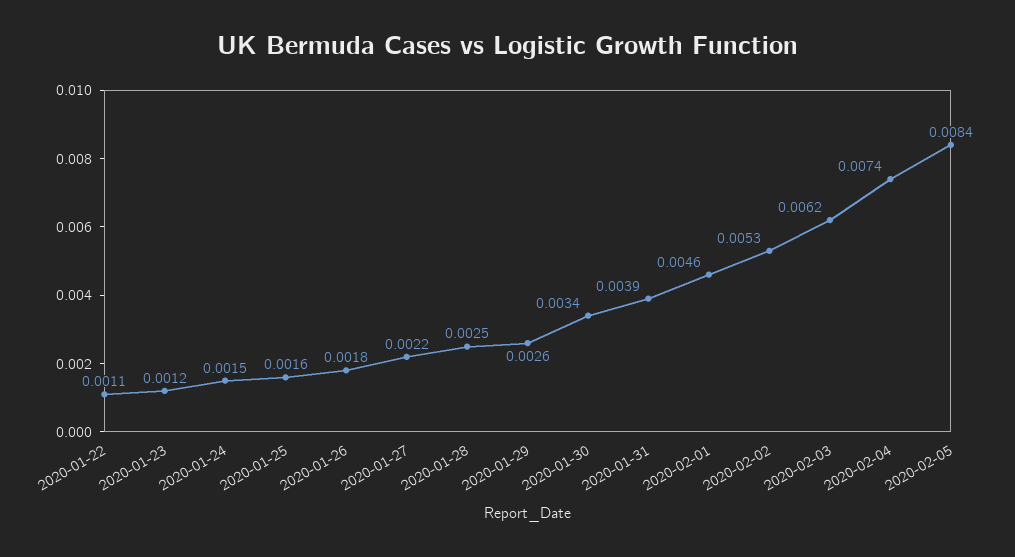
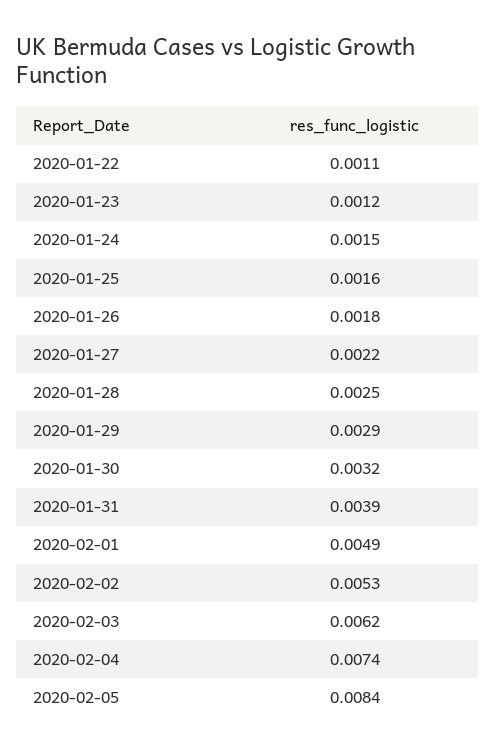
2020-01-29: 0.0026 -> 0.0029
2020-01-30: 0.0034 -> 0.0032
2020-02-01: 0.0046 -> 0.0049

